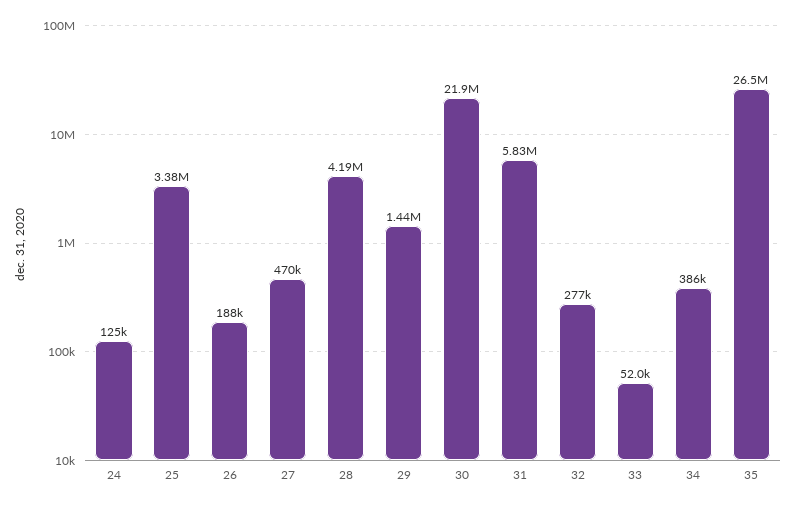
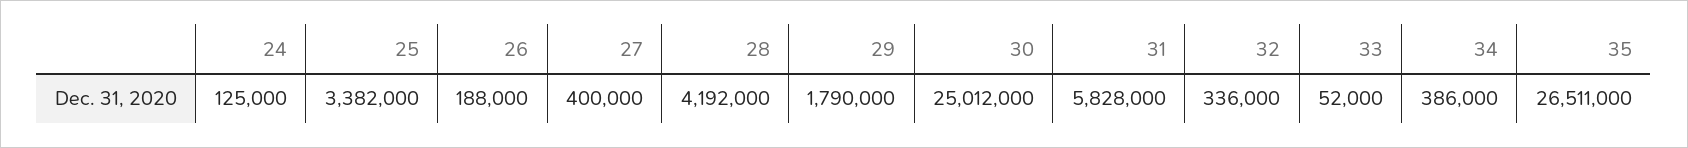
27: 470000 -> 400000
29: 1440000 -> 1790000
30: 21900000 -> 25012000
32: 277000 -> 336000

